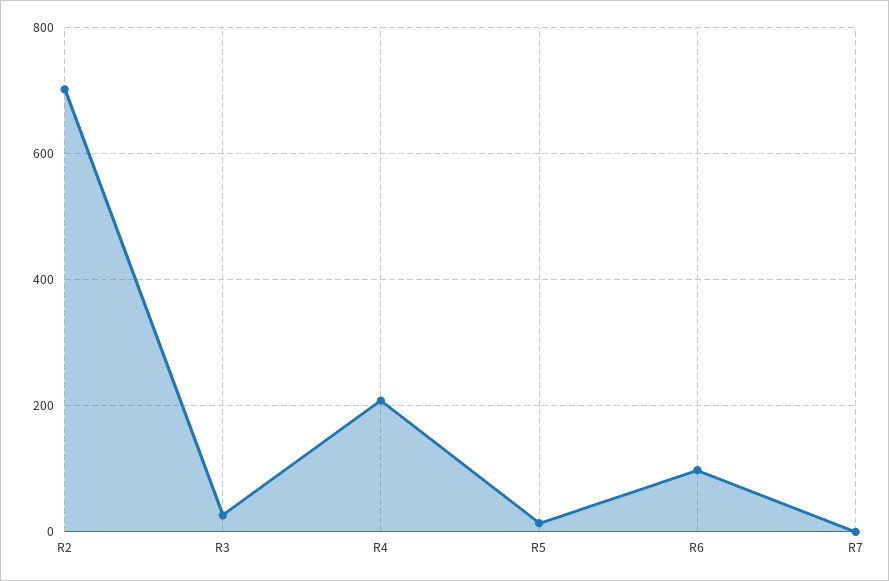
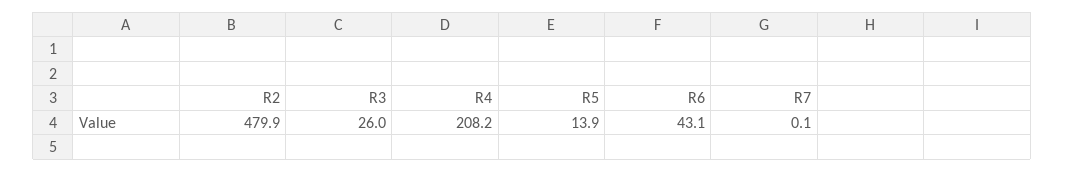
R2: 700 -> 479.9
R6: 100 -> 43.1

